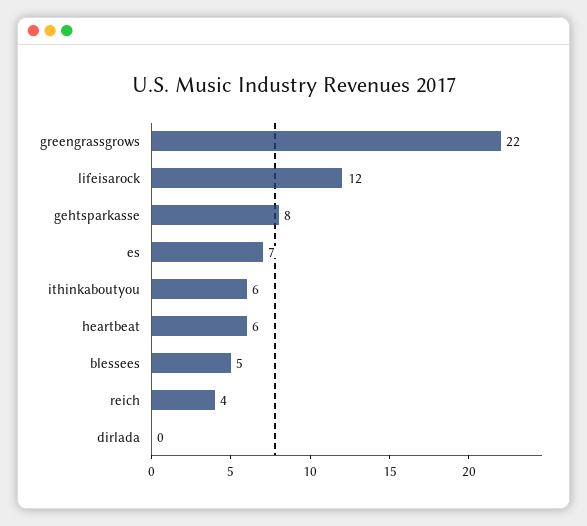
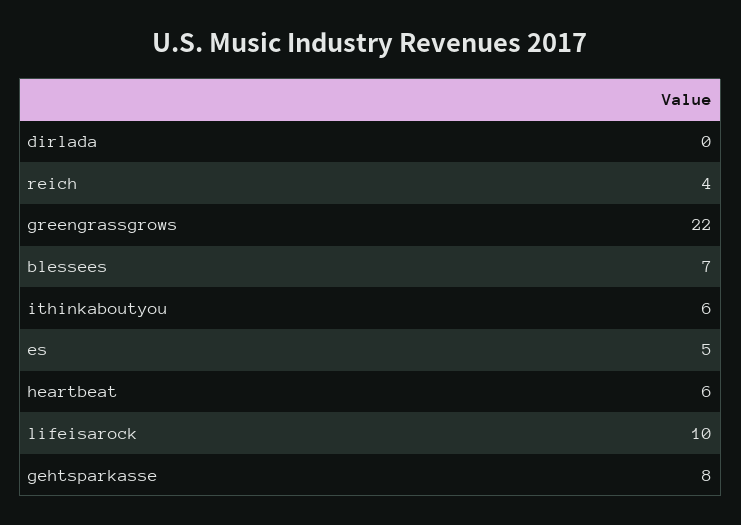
lifeisarock: 12 -> 10
es: 7 -> 5
blessees: 5 -> 7

